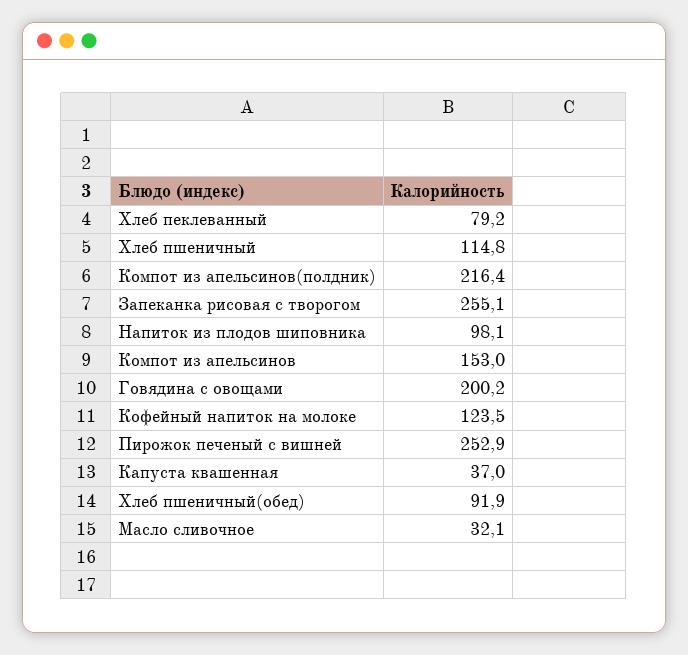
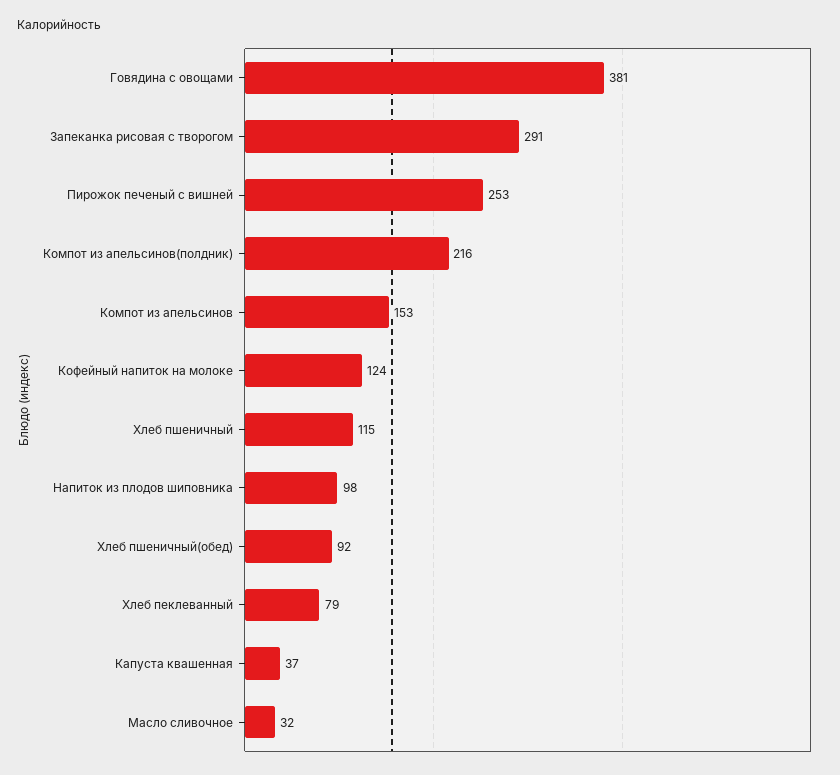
Запеканка рисовая с творогом: 255.1 -> 291
Говядина с овощами: 200.2 -> 381

